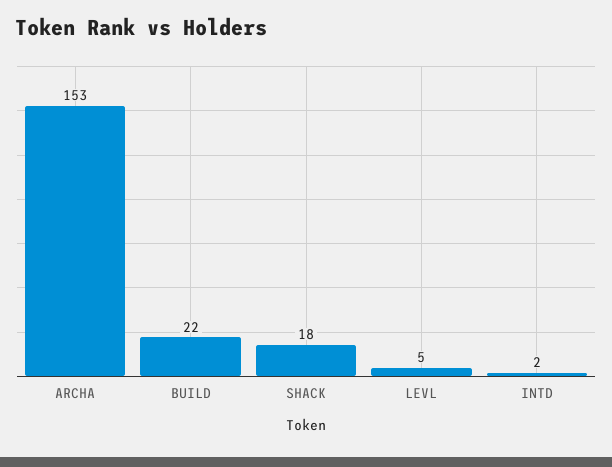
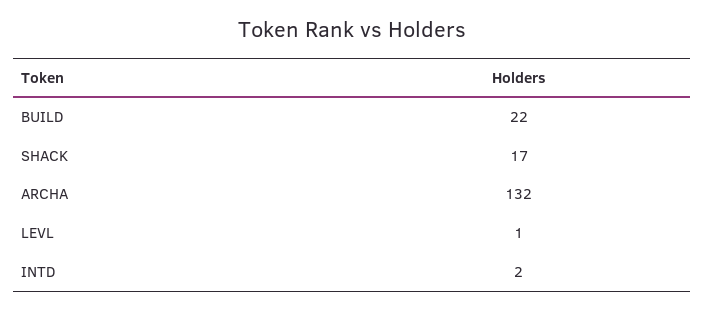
ARCHA: 153 -> 132
SHACK: 18 -> 17
LEVL: 5 -> 1

